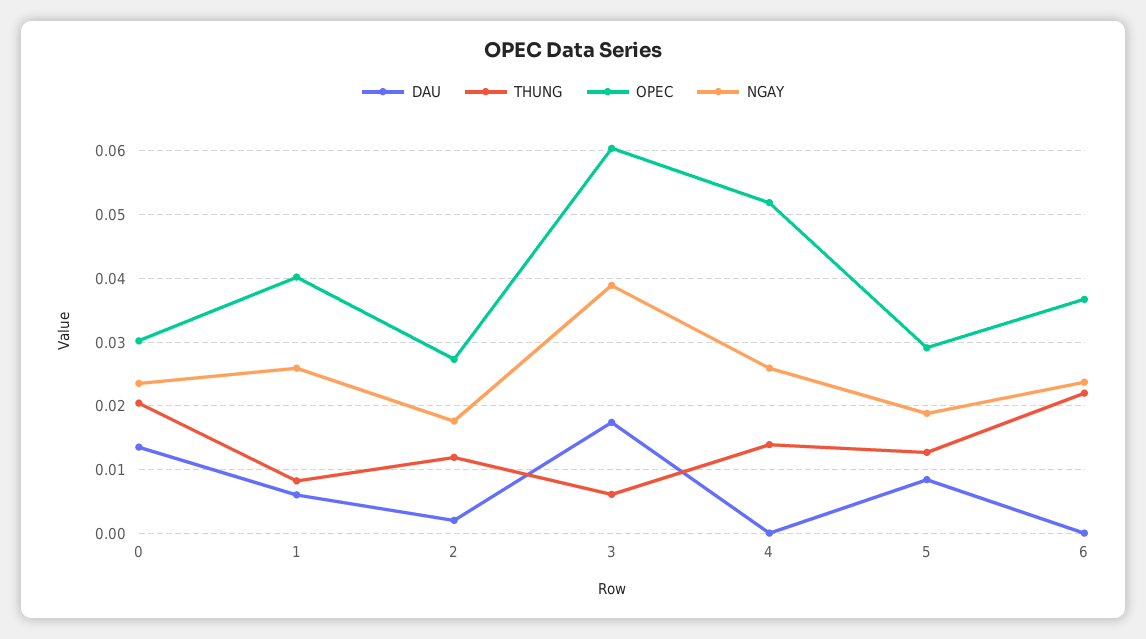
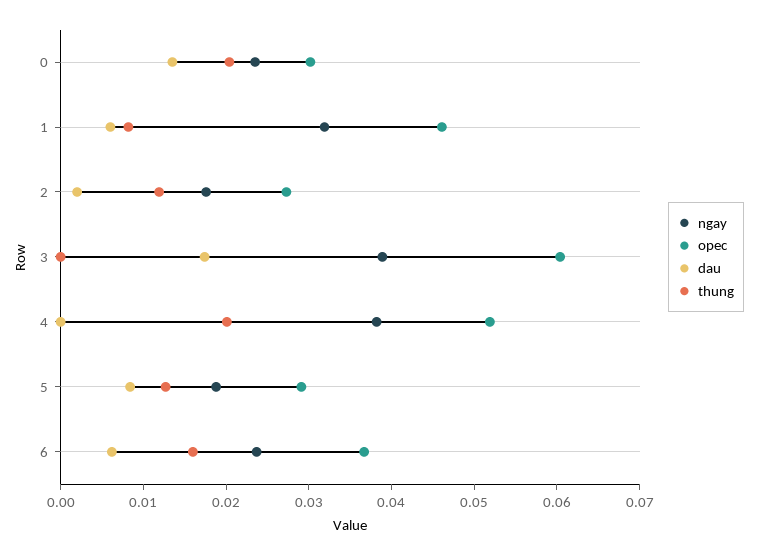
OPEC, 1: 0.04 -> 0.046
NGAY, 1: 0.026 -> 0.032
THUNG, 3: 0.006 -> 0
THUNG, 4: 0.014 -> 0.02
NGAY, 4: 0.026 -> 0.038
DAU, 6: 0 -> 0.006
THUNG, 6: 0.022 -> 0.016

